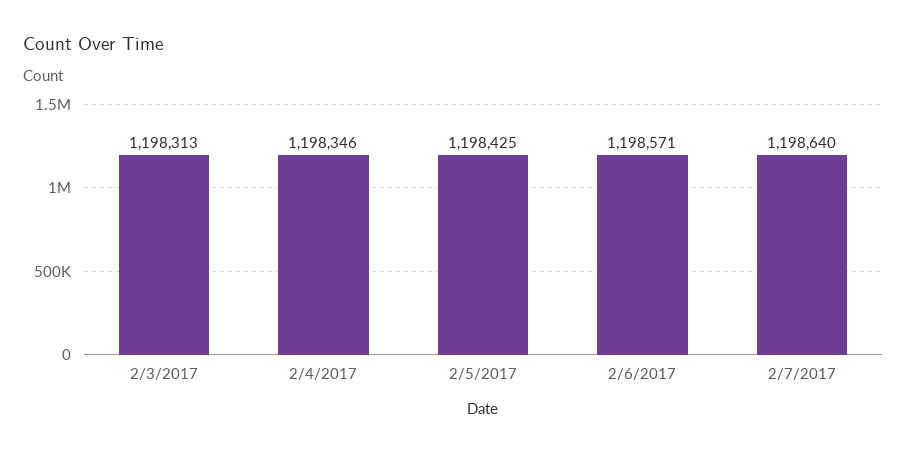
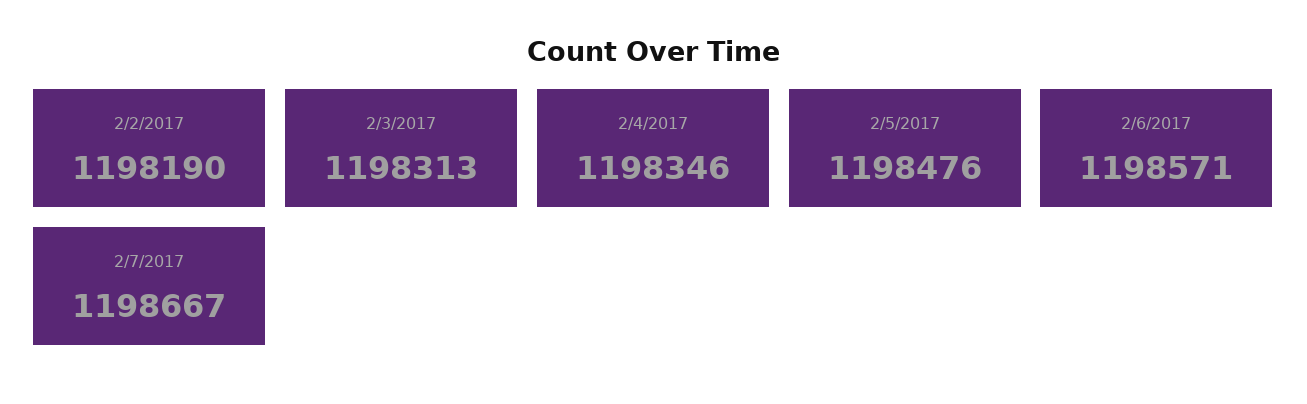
2/5/2017: 1198425 -> 1198476
2/7/2017: 1198640 -> 1198667
2/2/2017: none -> 1198190

